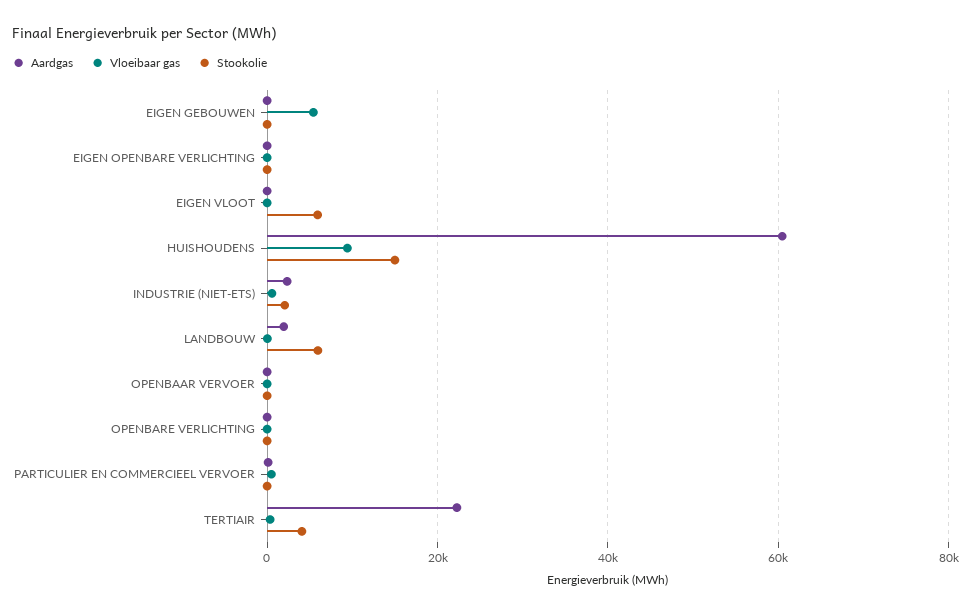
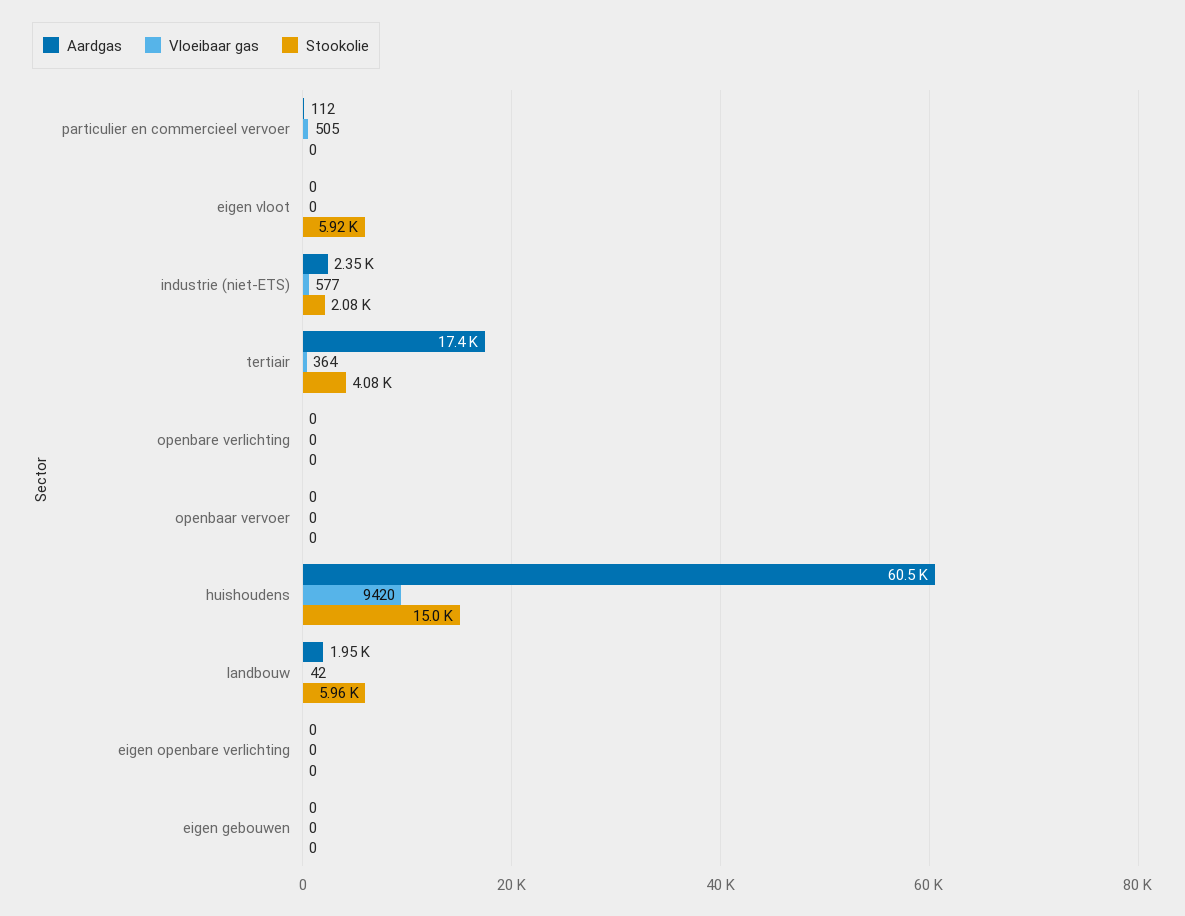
Vloeibaar gas, EIGEN GEBOUWEN: 6000 -> 0
Aardgas, TERTIAIR: 22000 -> 17400

